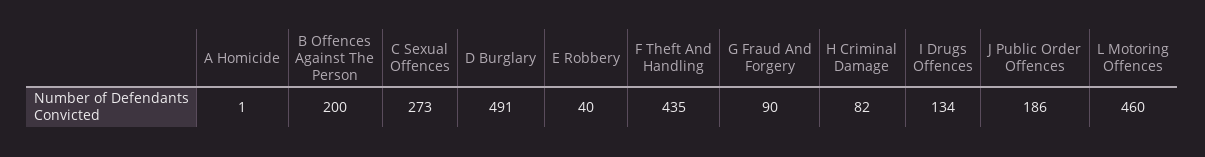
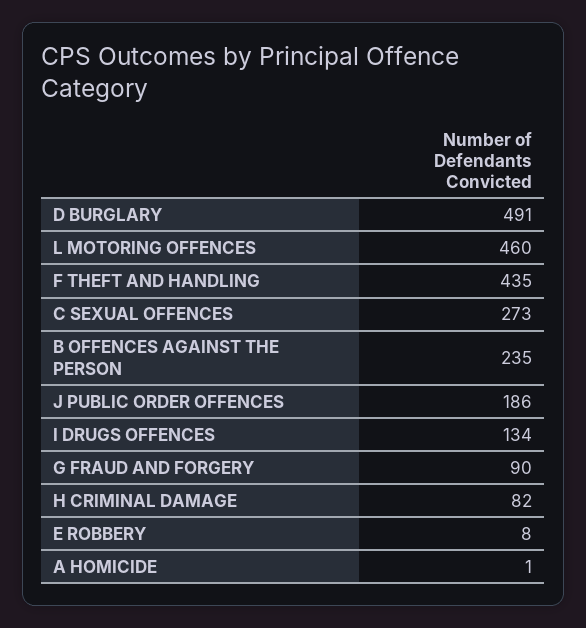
B Offences Against The Person: 200 -> 235
E Robbery: 40 -> 8

